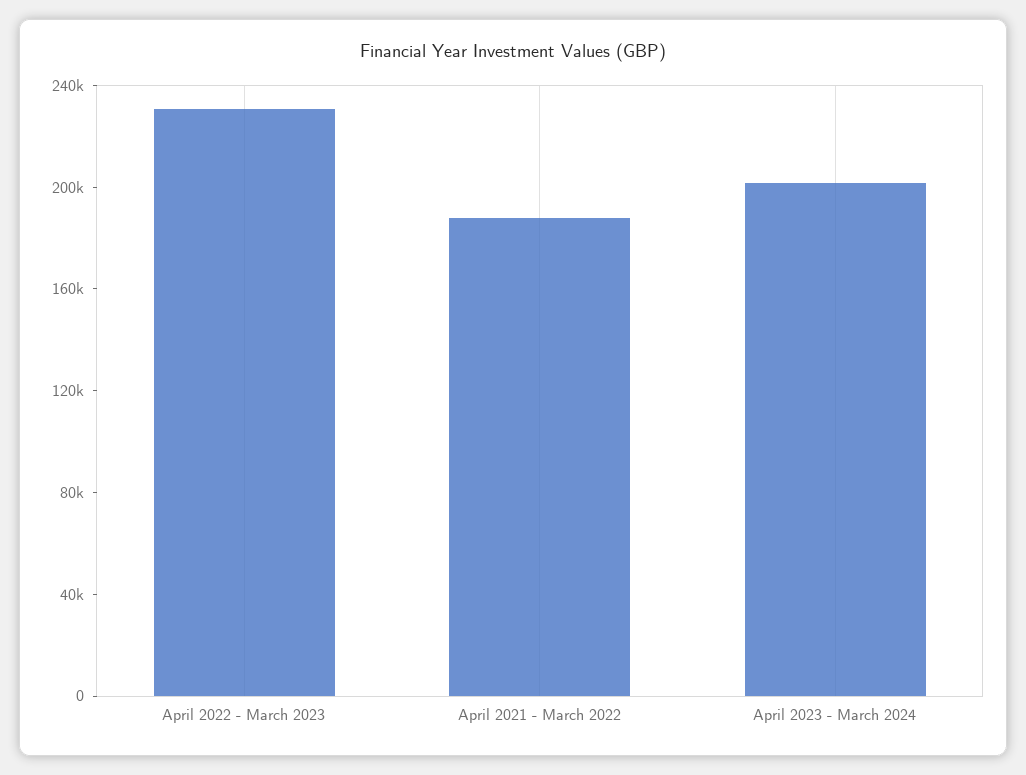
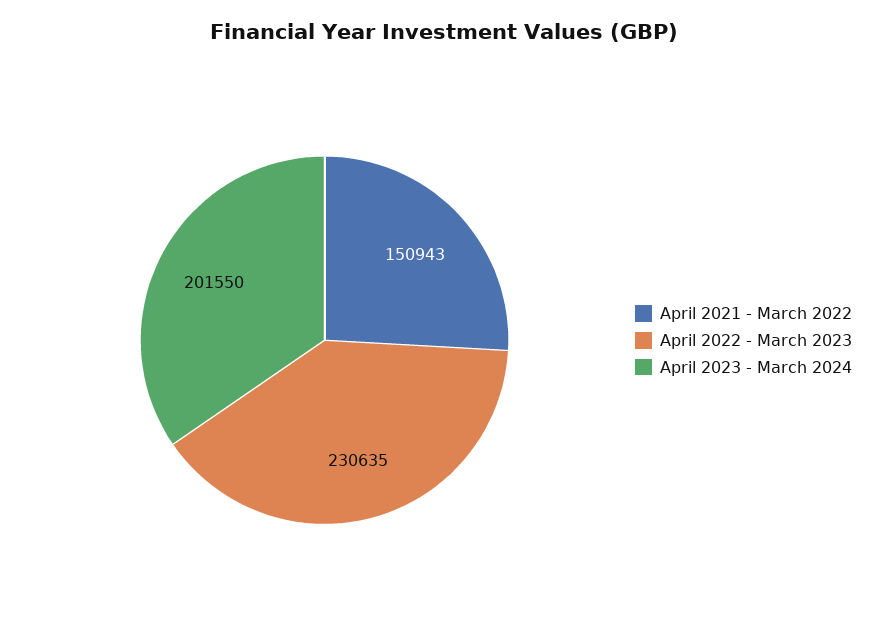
April 2021 - March 2022: 190000 -> 150943

